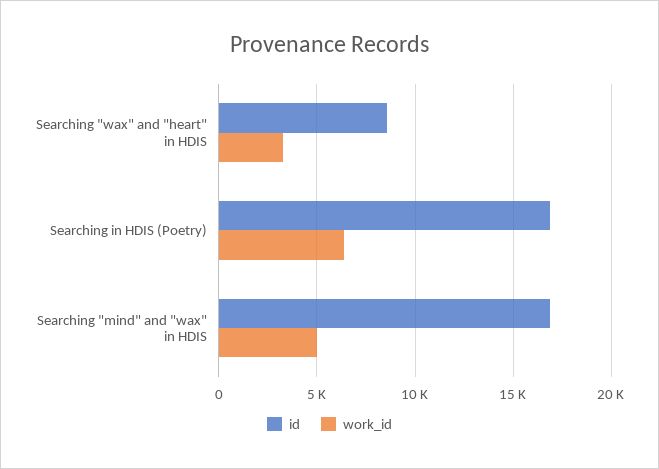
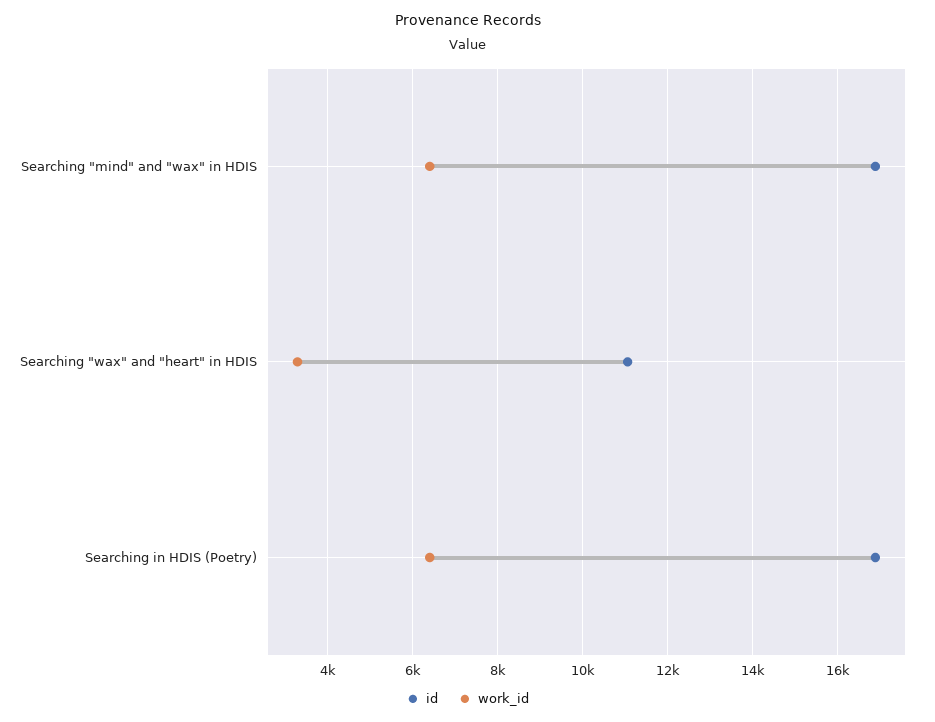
id, Searching "wax" and "heart" in HDIS: 8500 -> 11000
work_id, Searching "mind" and "wax" in HDIS: 5000 -> 6400

